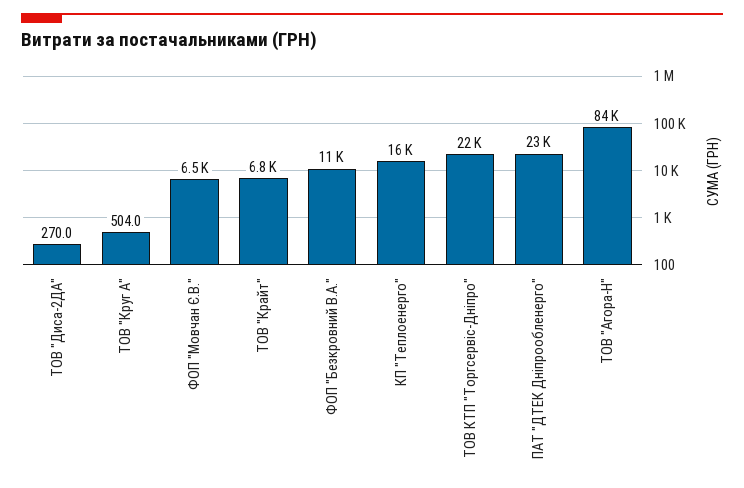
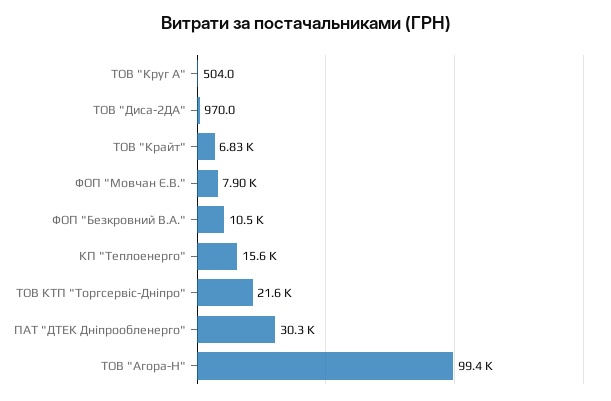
ТОВ "Диса-2ДА": 270 -> 970
ФОП "Мовчан Є.В.": 6500 -> 7900
ПАТ "ДТЕК Дніпрообленерго": 23000 -> 30300
ТОВ "Агора-Н": 84000 -> 99400

